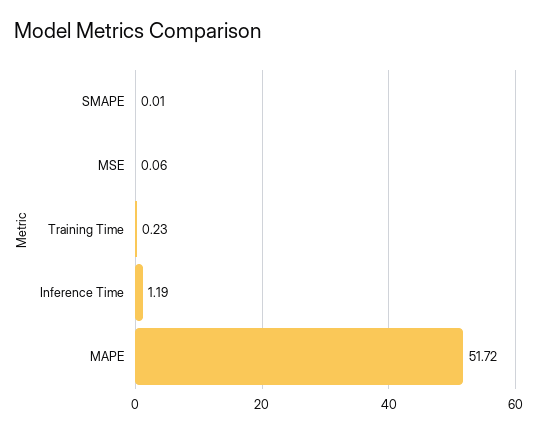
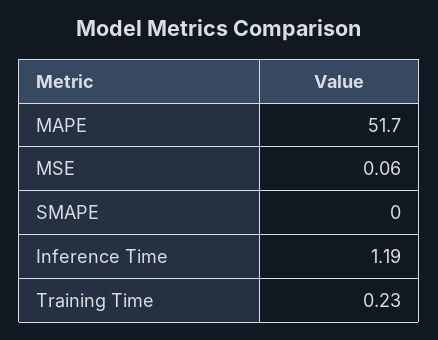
SMAPE: 0.01 -> 0
MAPE: 51.72 -> 51.7

